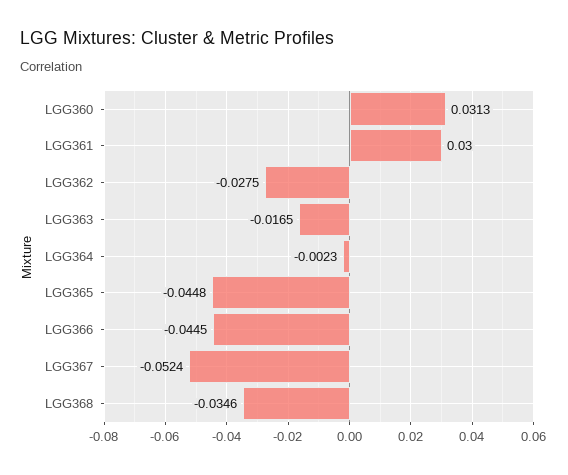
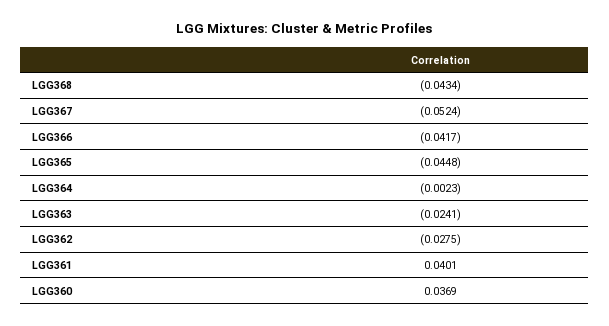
LGG360: 0.0313 -> 0.0369
LGG361: 0.03 -> 0.0401
LGG363: -0.0165 -> -0.0241
LGG366: -0.0445 -> -0.0417
LGG368: -0.0346 -> -0.0434

